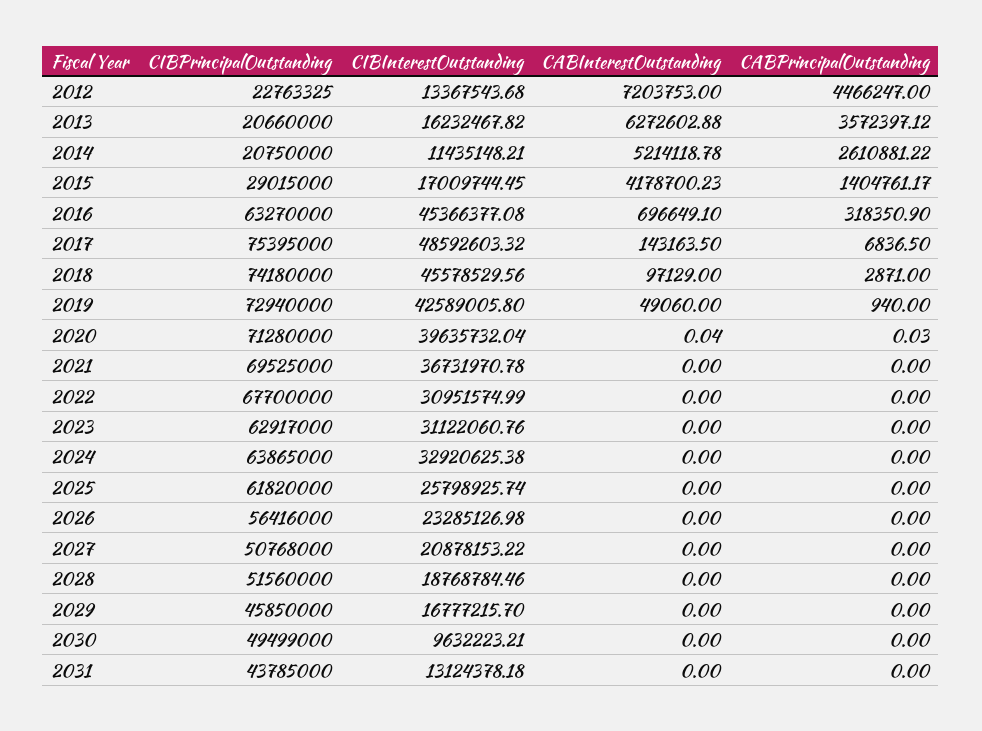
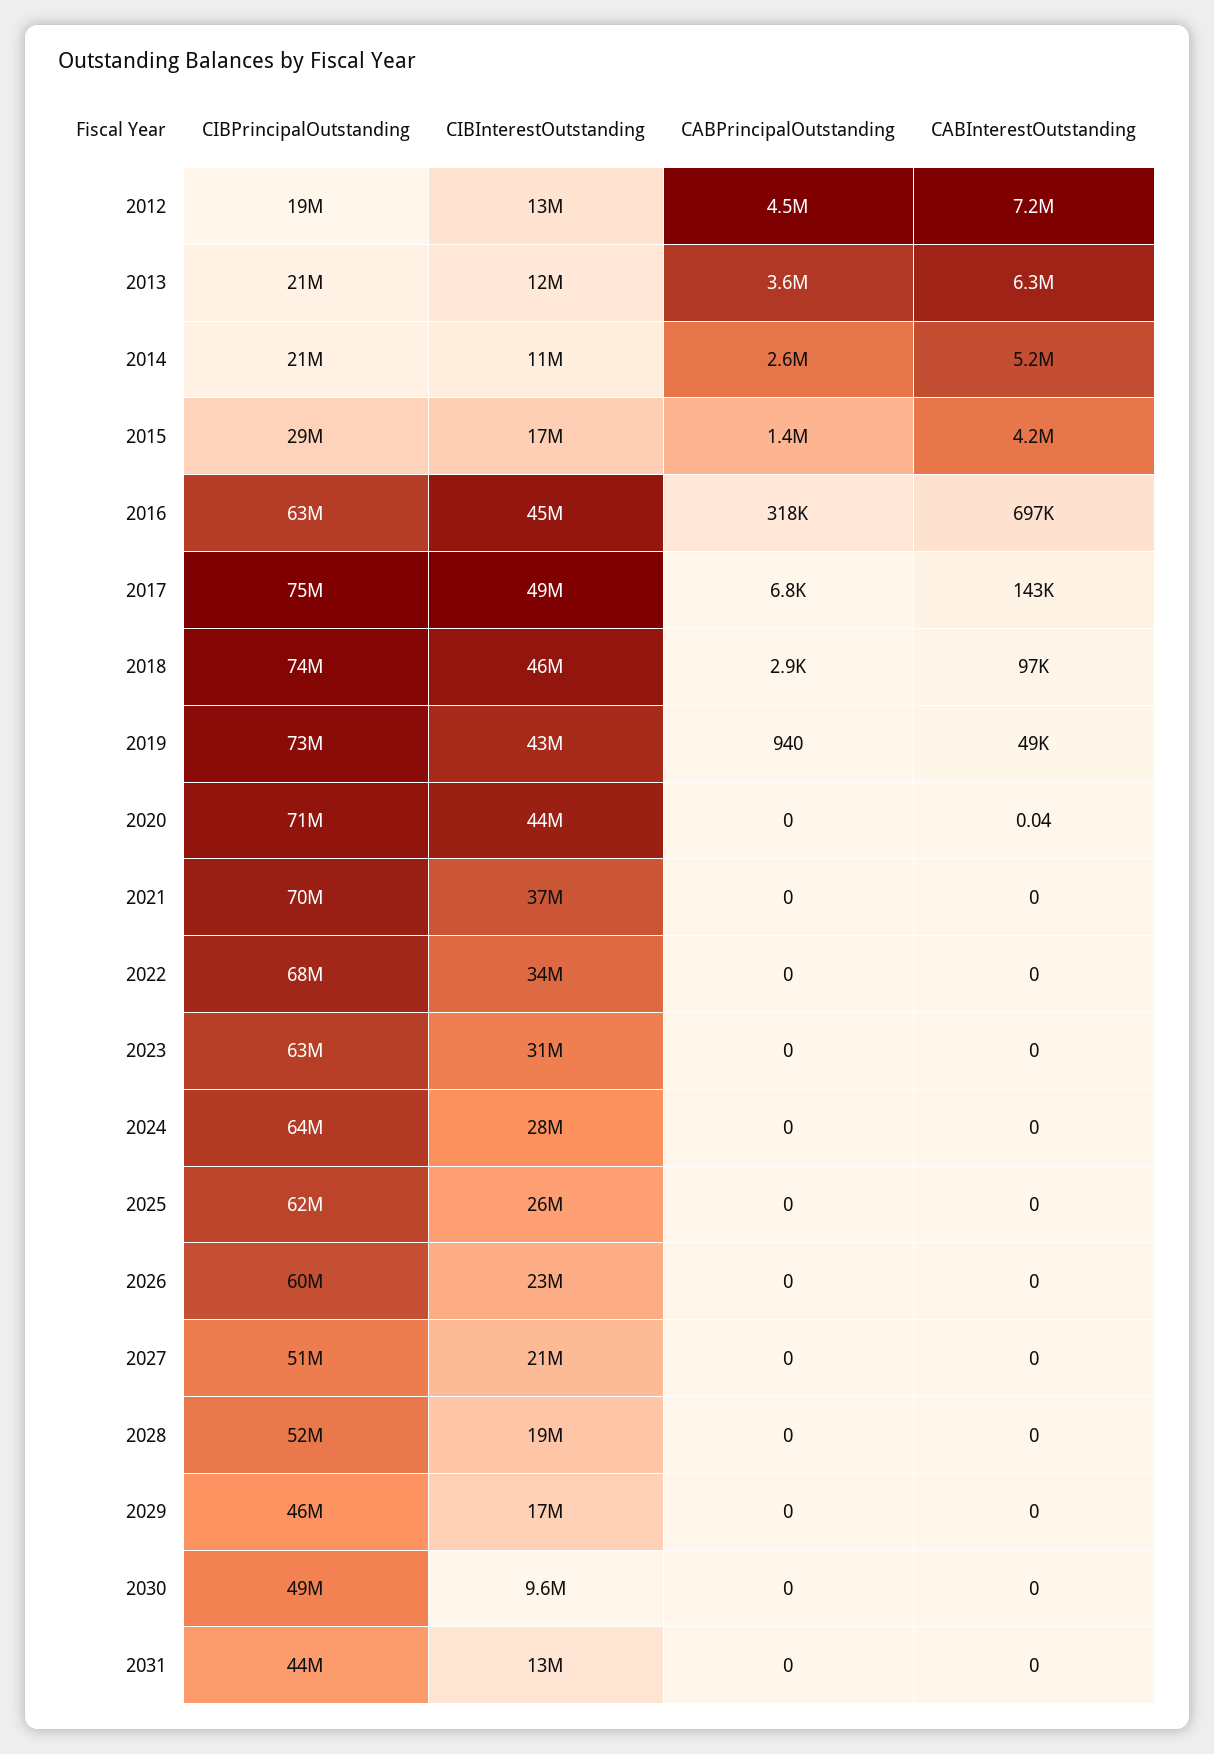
CIBPrincipalOutstanding, 2012: 22763325 -> 19000000
CIBInterestOutstanding, 2013: 16232467.82 -> 12000000
CIBInterestOutstanding, 2020: 39635732.04 -> 44000000
CABPrincipalOutstanding, 2020: 0.03 -> 0
CIBInterestOutstanding, 2022: 30951574.99 -> 34000000
CIBInterestOutstanding, 2024: 32920625.38 -> 28000000
CIBPrincipalOutstanding, 2026: 56416000 -> 60000000

